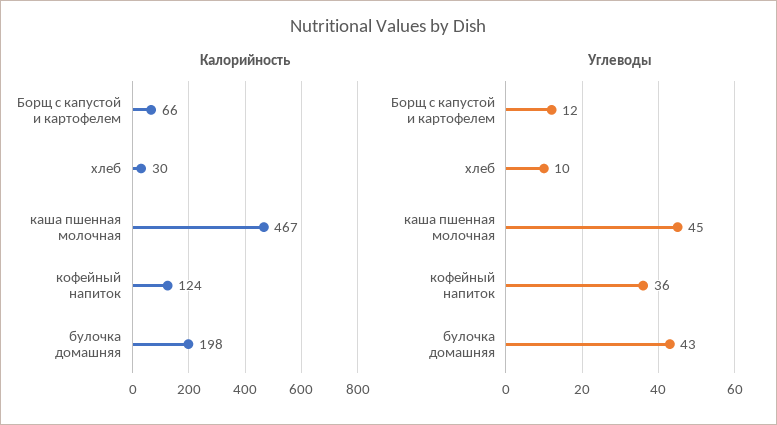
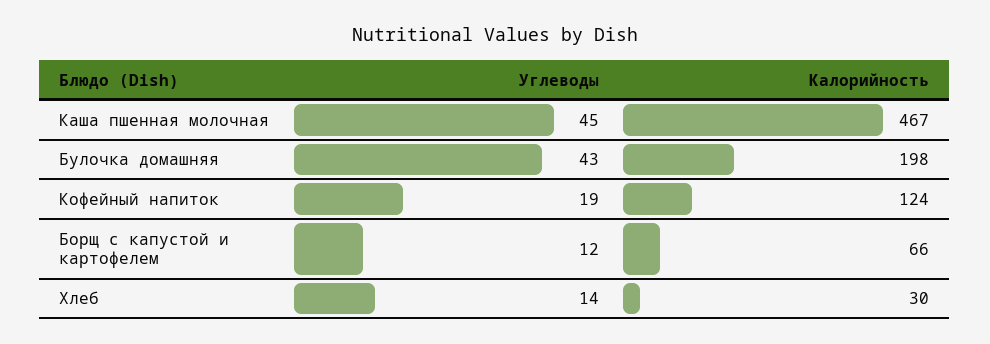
Углеводы, хлеб: 10 -> 14
Углеводы, кофейный напиток: 36 -> 19

